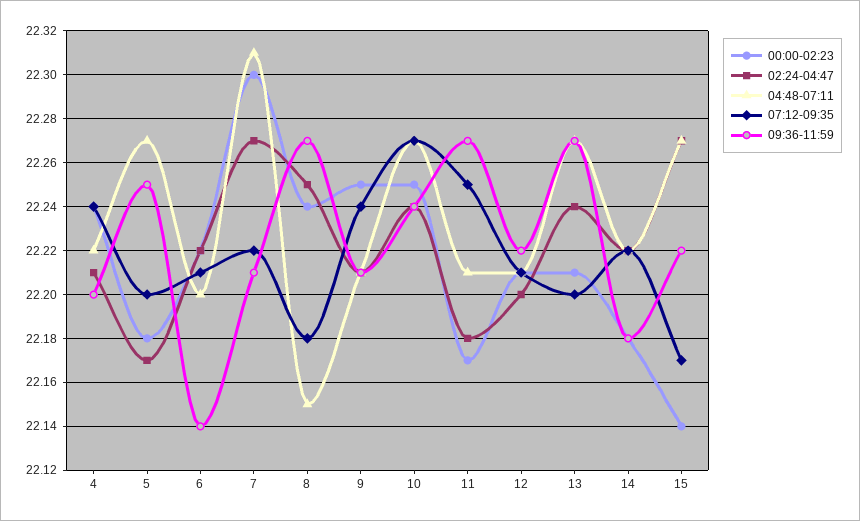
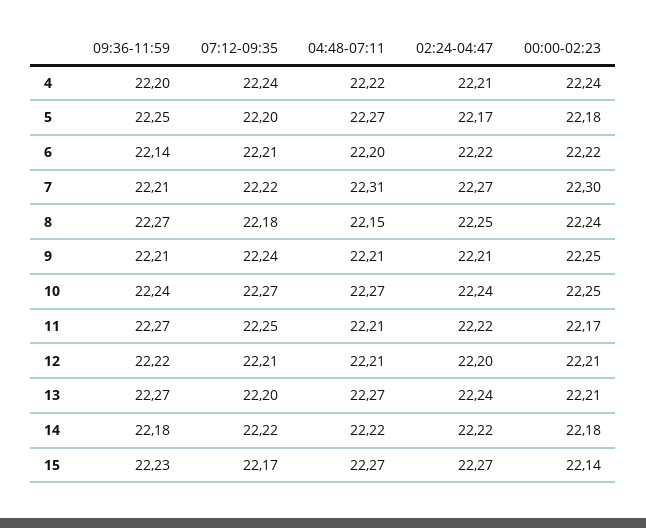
02:24-04:47, 11: 22.18 -> 22.22
09:36-11:59, 15: 22.22 -> 22.23

